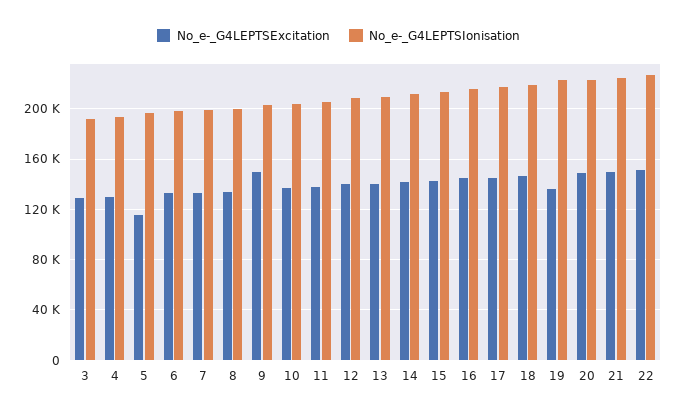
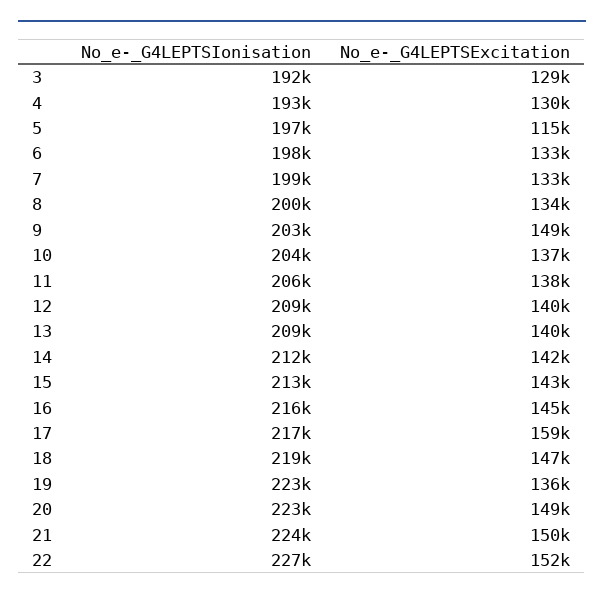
No_e-_G4LEPTSExcitation, 17: 145000 -> 159000

